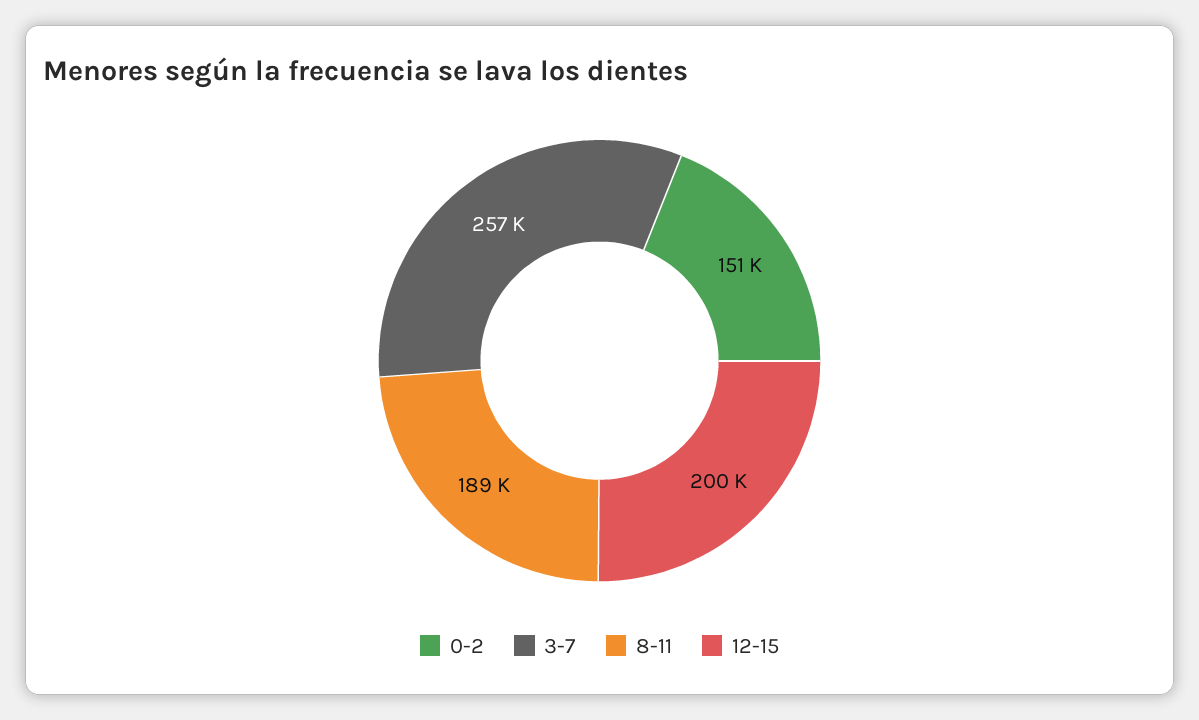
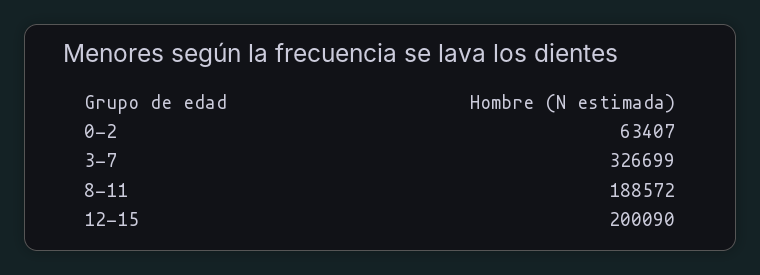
0-2: 151000 -> 63407
3-7: 257000 -> 326699

